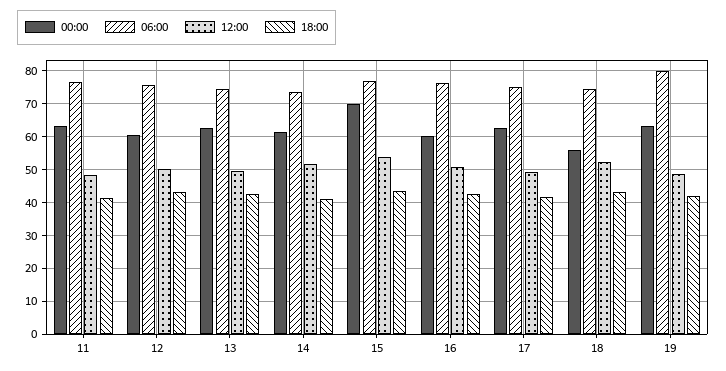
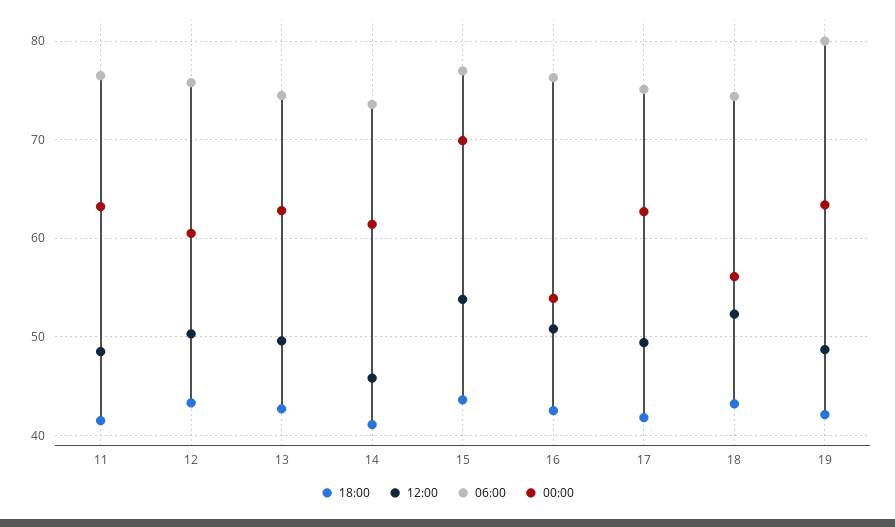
12:00, 14: 52 -> 46
00:00, 16: 60 -> 54

